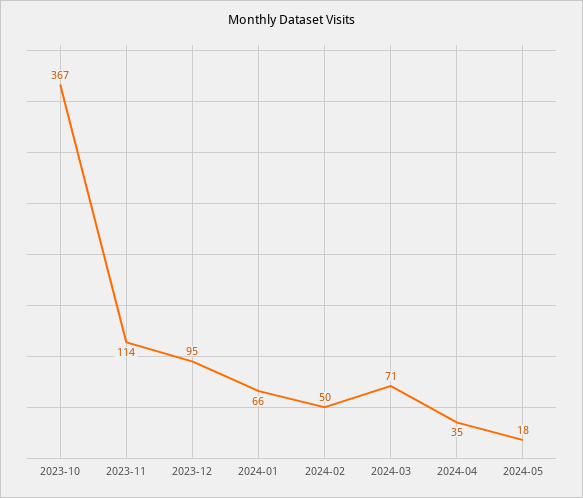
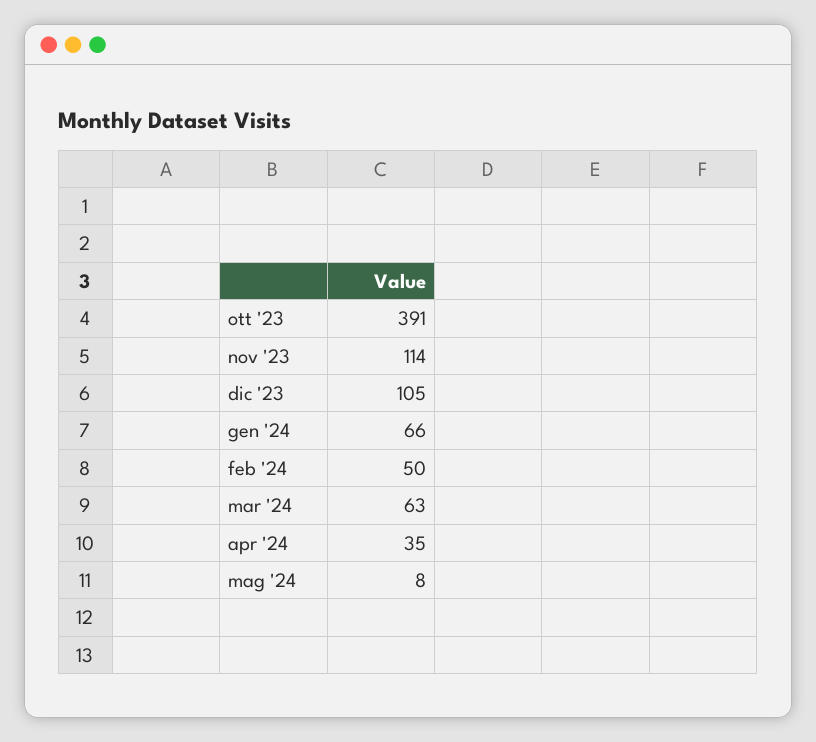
2023-10: 367 -> 391
2023-12: 95 -> 105
2024-03: 71 -> 63
2024-05: 18 -> 8

